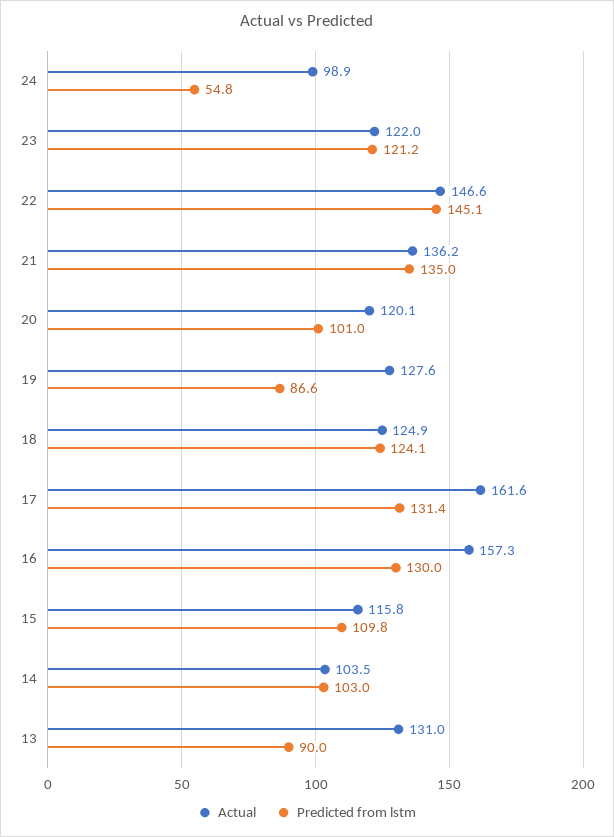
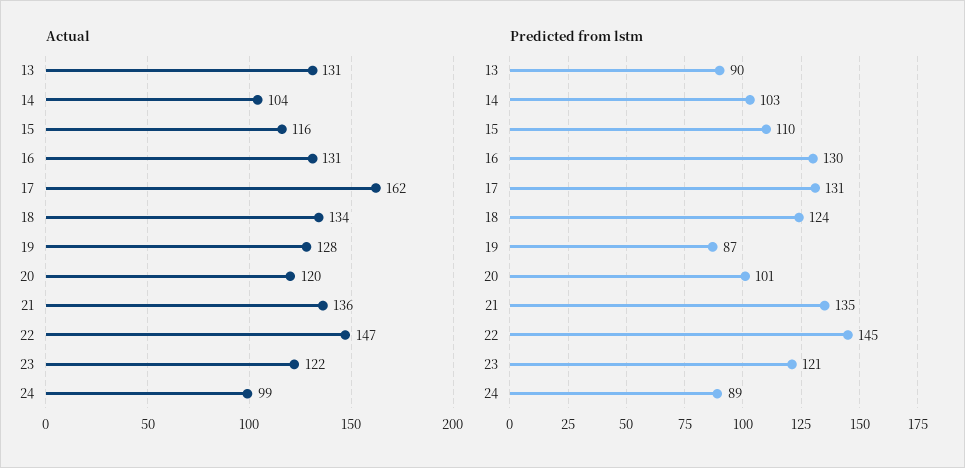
Predicted from lstm, 24: 54.8 -> 89
Actual, 18: 124.9 -> 134
Actual, 16: 157.3 -> 131

